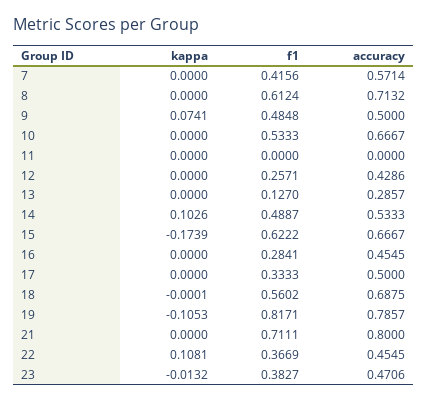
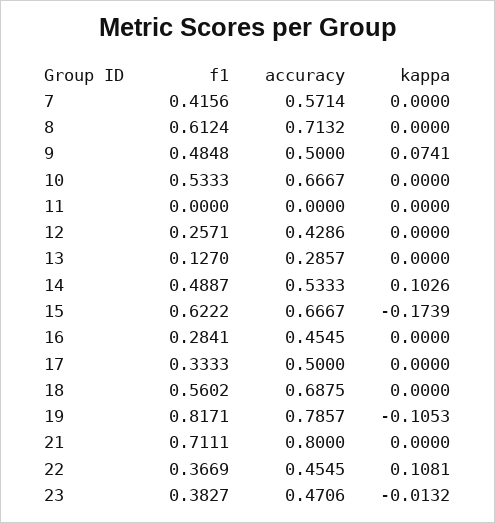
kappa, 18: -0.0001 -> 0

